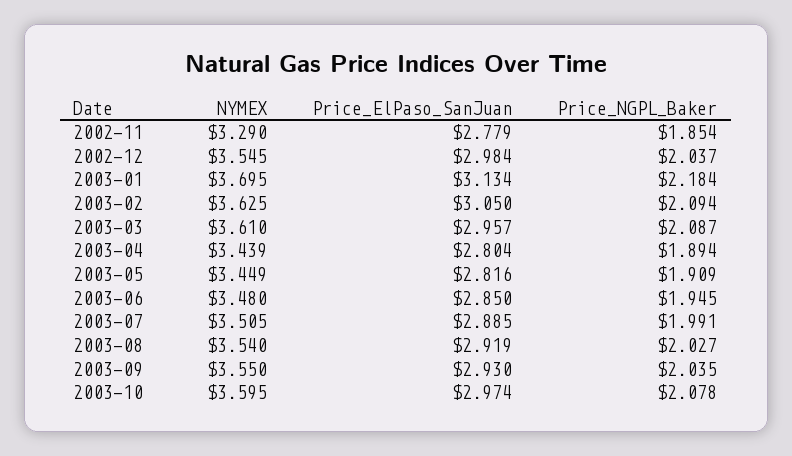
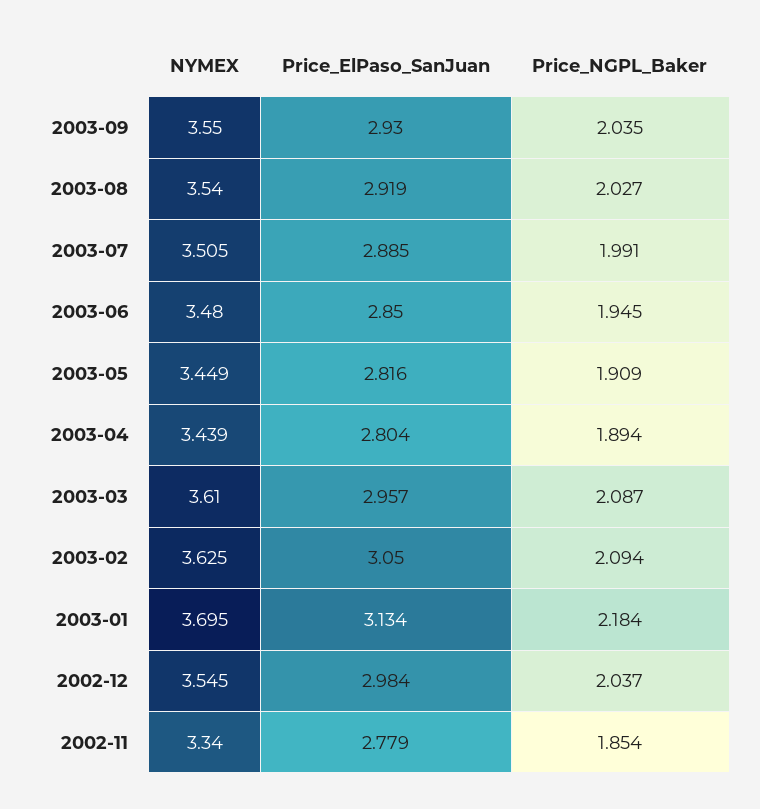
NYMEX, 2002-11: 3.29 -> 3.34
NYMEX, 2003-10: 3.595 -> none
Price_ElPaso_SanJuan, 2003-10: 2.974 -> none
Price_NGPL_Baker, 2003-10: 2.078 -> none

